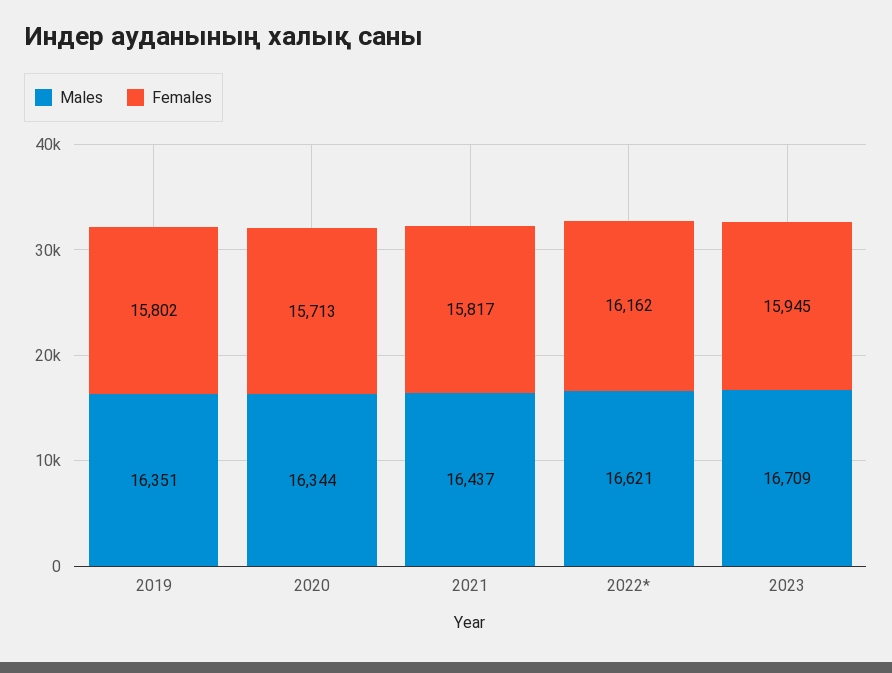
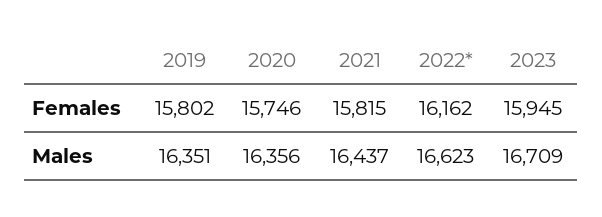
Males, 2020: 16344 -> 16356
Females, 2020: 15713 -> 15746
Females, 2021: 15817 -> 15815
Males, 2022*: 16621 -> 16623

